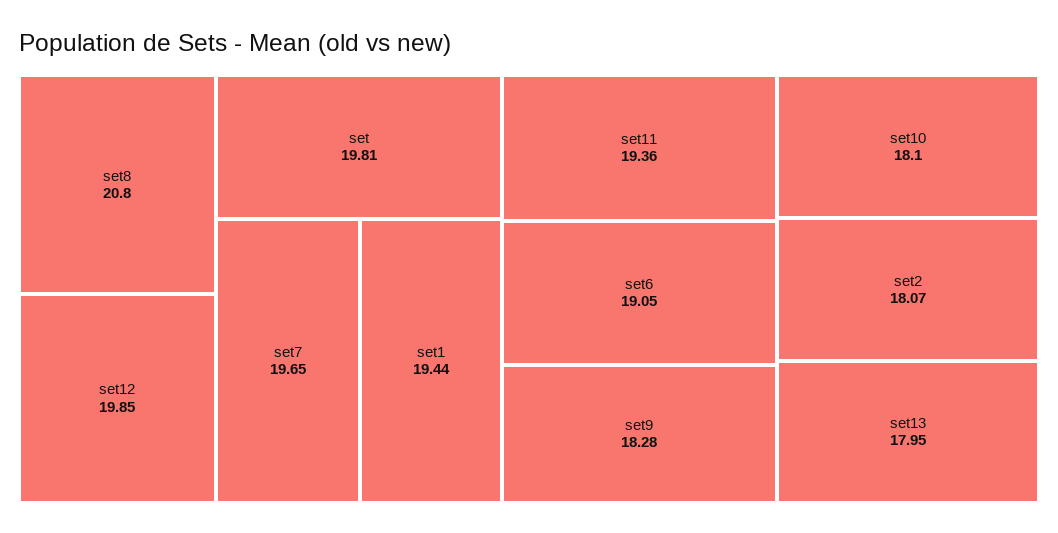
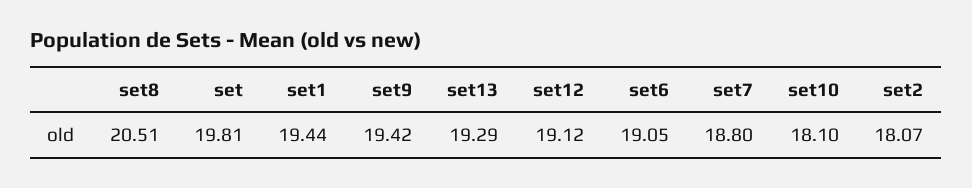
set8: 20.8 -> 20.51
set12: 19.85 -> 19.12
set7: 19.65 -> 18.8
set11: 19.36 -> none
set9: 18.28 -> 19.42
set13: 17.95 -> 19.29

